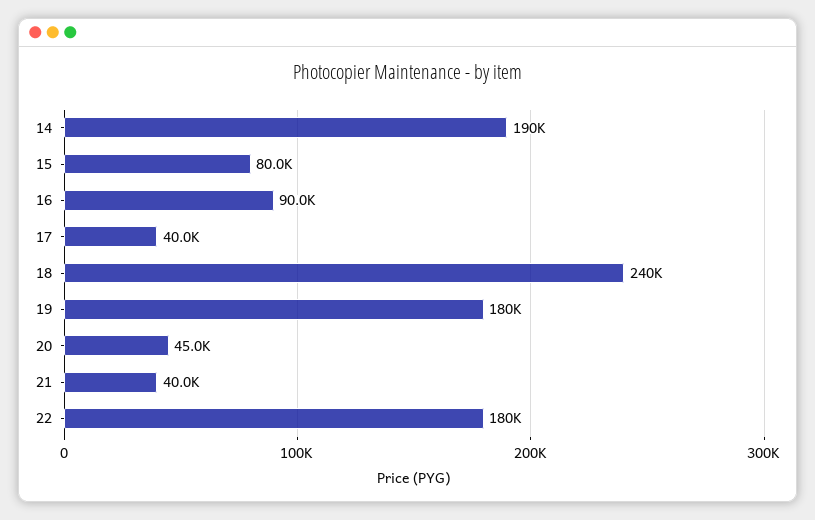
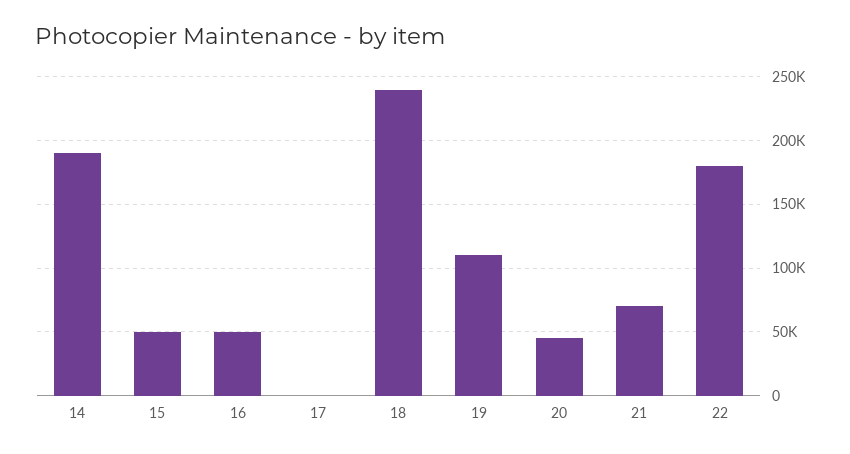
15: 80000 -> 50000
16: 90000 -> 50000
17: 40000 -> 0
19: 180000 -> 110000
21: 40000 -> 70000

